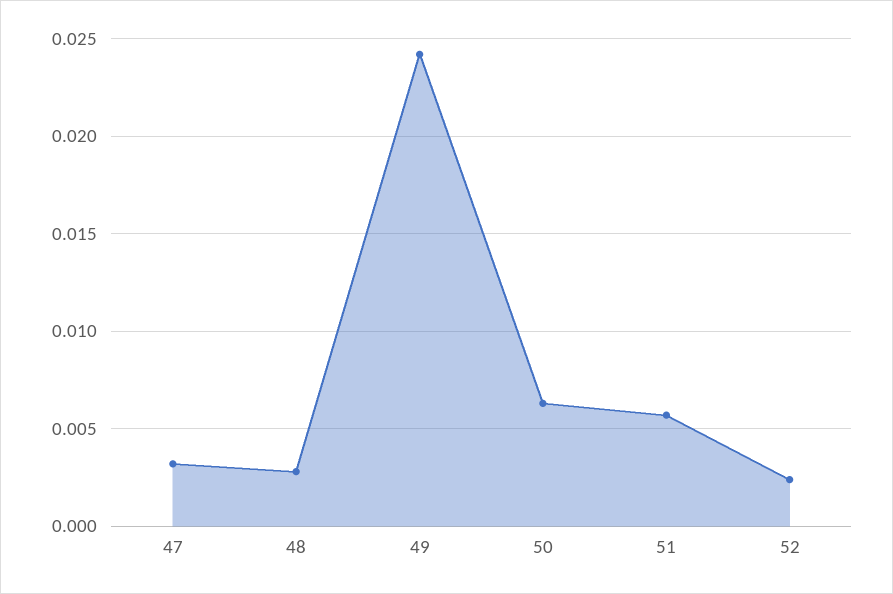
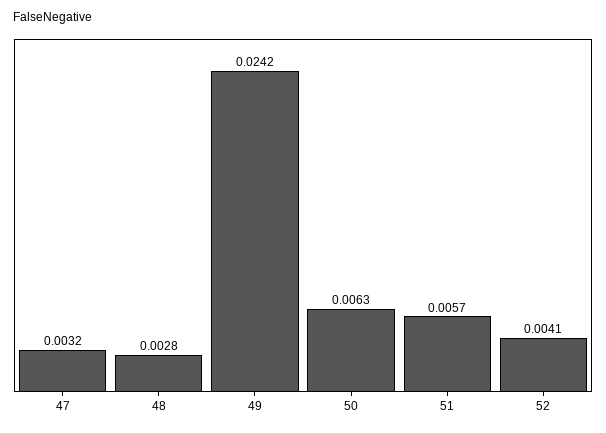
52: 0.0025 -> 0.0041

